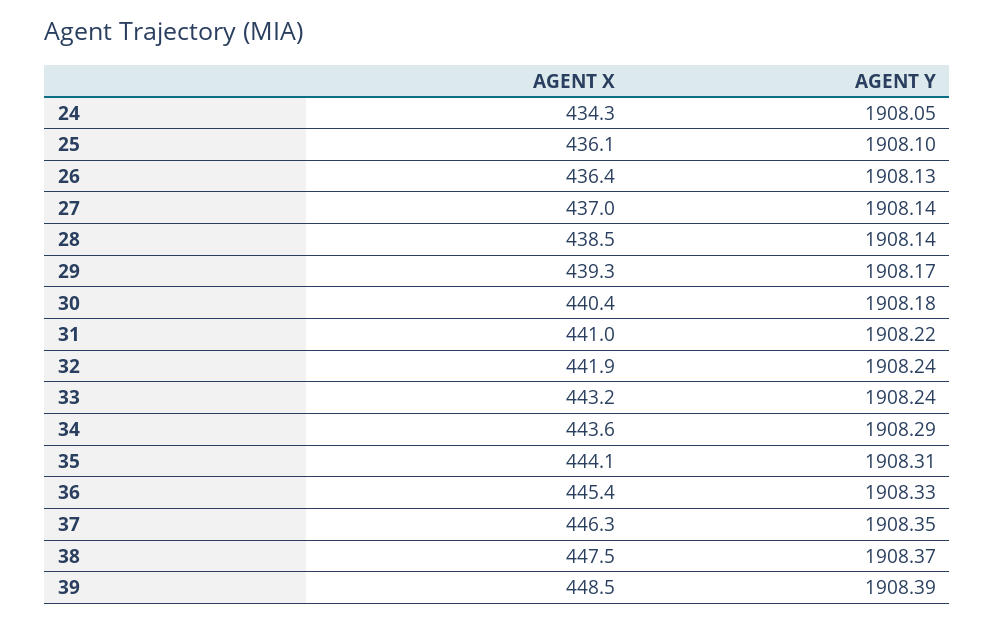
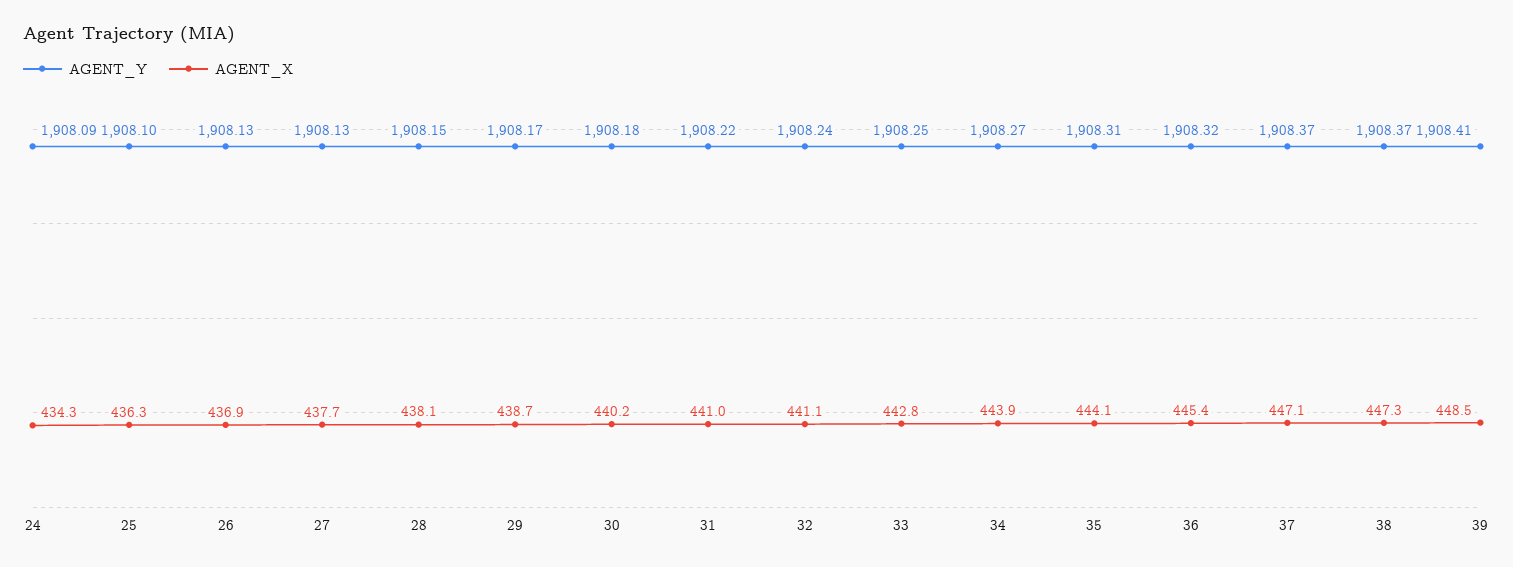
AGENT Y, 24: 1908.05 -> 1908.09
AGENT X, 25: 436.1 -> 436.3
AGENT X, 26: 436.4 -> 436.9
AGENT X, 27: 437 -> 437.7
AGENT Y, 27: 1908.14 -> 1908.13
AGENT X, 28: 438.5 -> 438.1
AGENT Y, 28: 1908.14 -> 1908.15
AGENT X, 29: 439.3 -> 438.7
AGENT X, 30: 440.4 -> 440.2
AGENT X, 32: 441.9 -> 441.1
AGENT X, 33: 443.2 -> 442.8
AGENT Y, 33: 1908.24 -> 1908.25
AGENT X, 34: 443.6 -> 443.9
AGENT Y, 34: 1908.29 -> 1908.27
AGENT Y, 36: 1908.33 -> 1908.32
AGENT X, 37: 446.3 -> 447.1
AGENT Y, 37: 1908.35 -> 1908.37
AGENT X, 38: 447.5 -> 447.3
AGENT Y, 39: 1908.39 -> 1908.41

